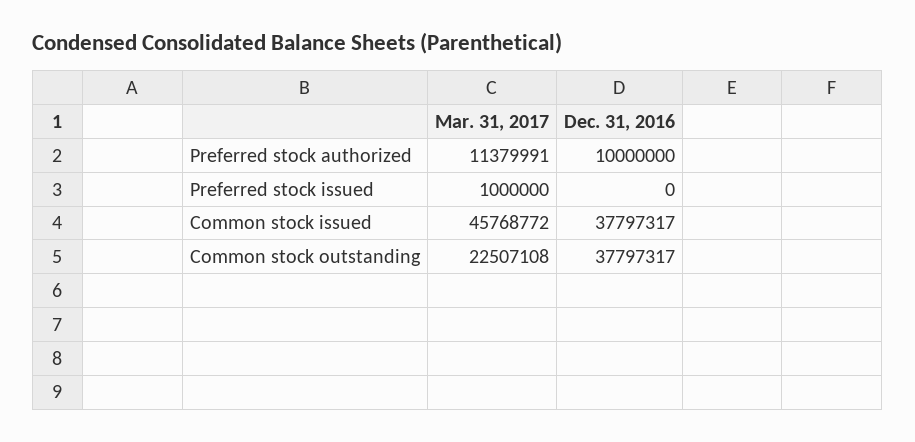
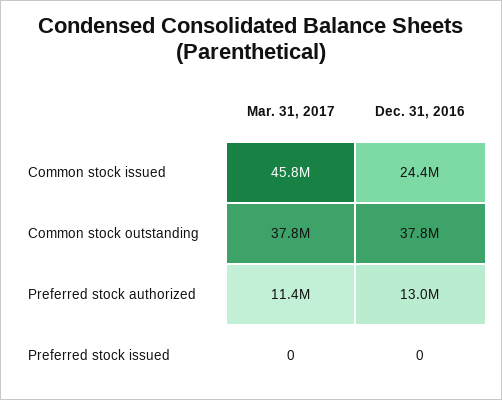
Dec. 31, 2016, Preferred stock authorized: 10000000 -> 13000000
Mar. 31, 2017, Preferred stock issued: 1000000 -> 0
Dec. 31, 2016, Common stock issued: 37797317 -> 24400000
Mar. 31, 2017, Common stock outstanding: 22507108 -> 37800000

